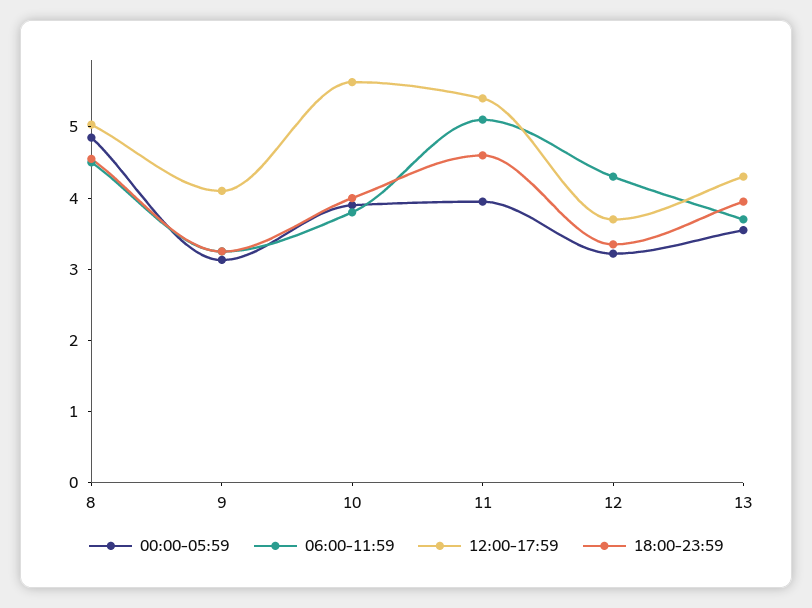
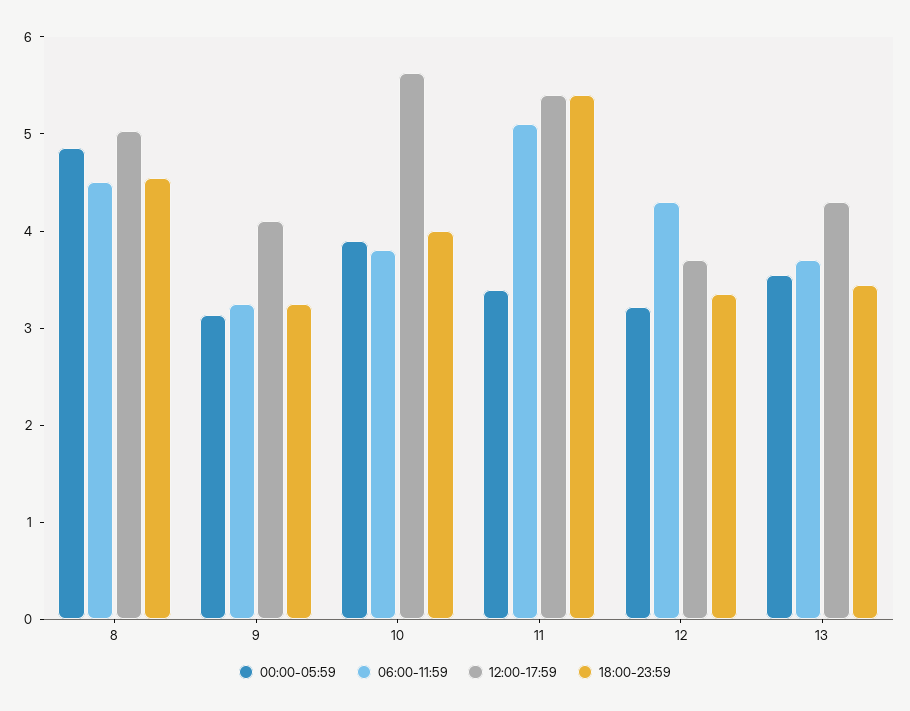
00:00-05:59, 11: 4 -> 3.4
18:00-23:59, 11: 4.6 -> 5.4
18:00-23:59, 13: 4 -> 3.4

